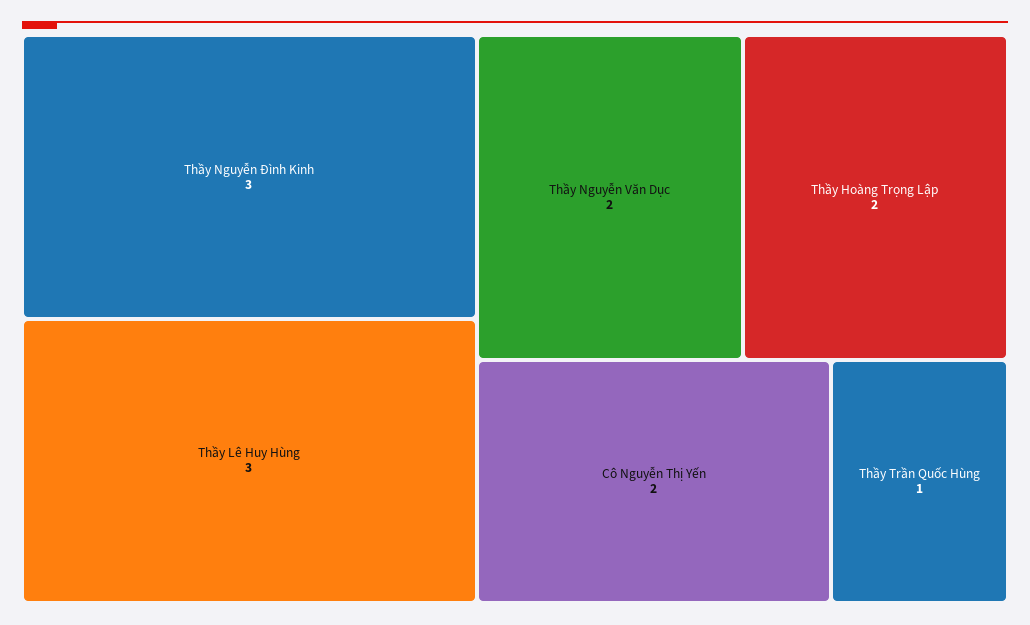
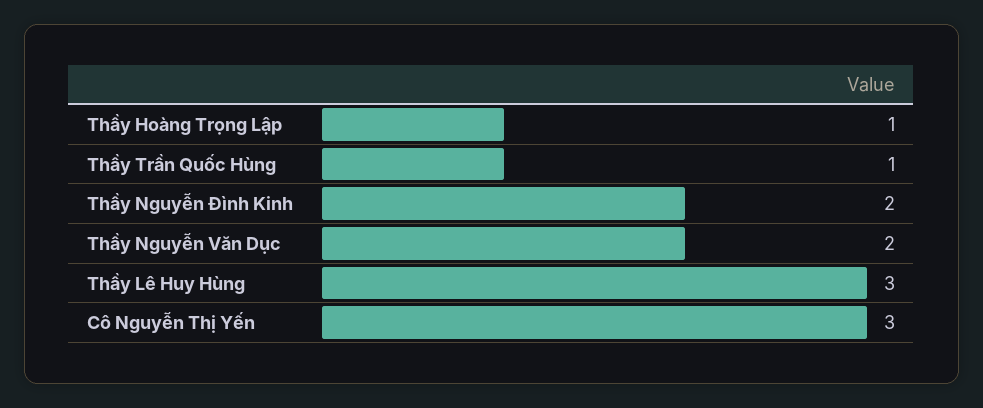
Thầy Nguyễn Đình Kinh: 3 -> 2
Thầy Hoàng Trọng Lập: 2 -> 1
Cô Nguyễn Thị Yến: 2 -> 3

